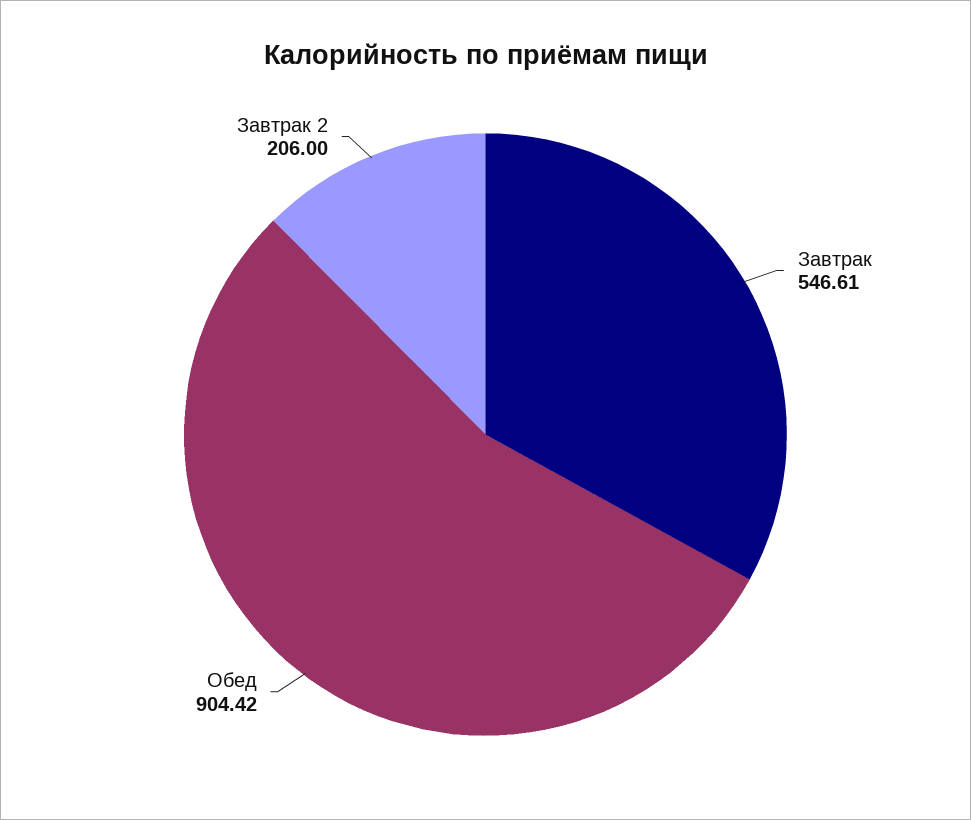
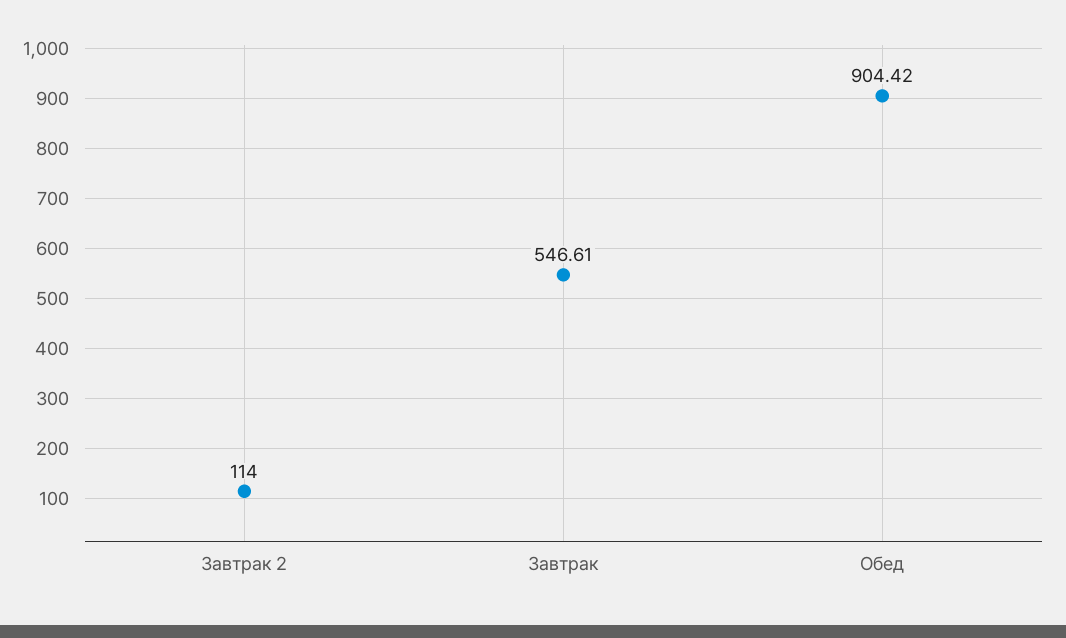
Завтрак 2: 206 -> 114

